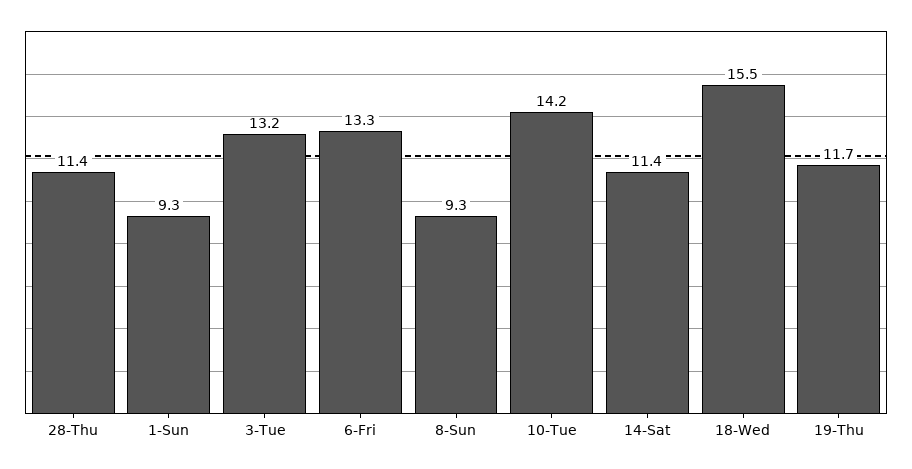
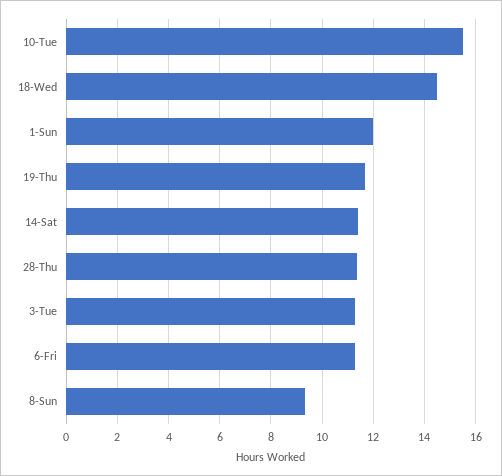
1-Sun: 9.3 -> 12
3-Tue: 13.2 -> 11.25
6-Fri: 13.3 -> 11.25
10-Tue: 14.2 -> 15.5
18-Wed: 15.5 -> 14.5

